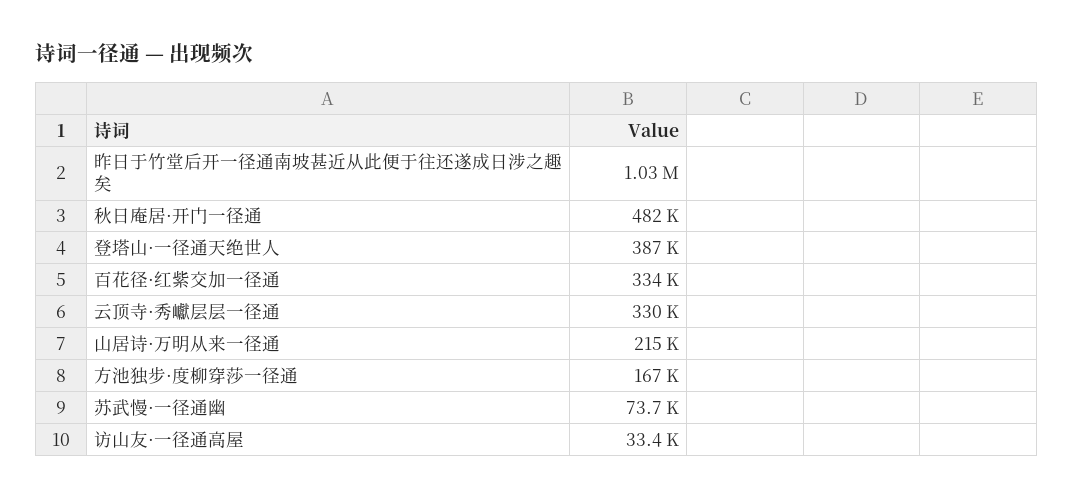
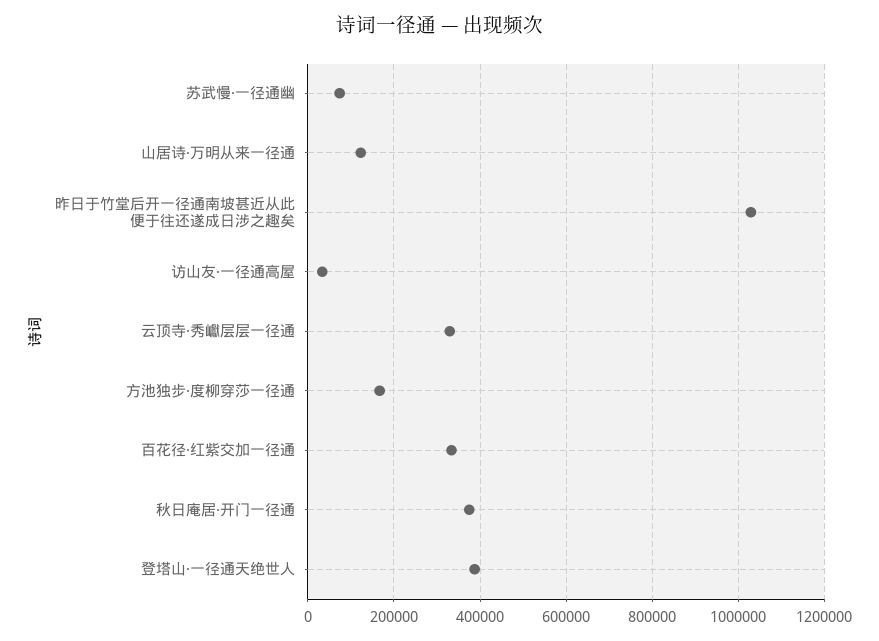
秋日庵居·开门一径通: 482000 -> 380000
山居诗·万明从来一径通: 215000 -> 120000

